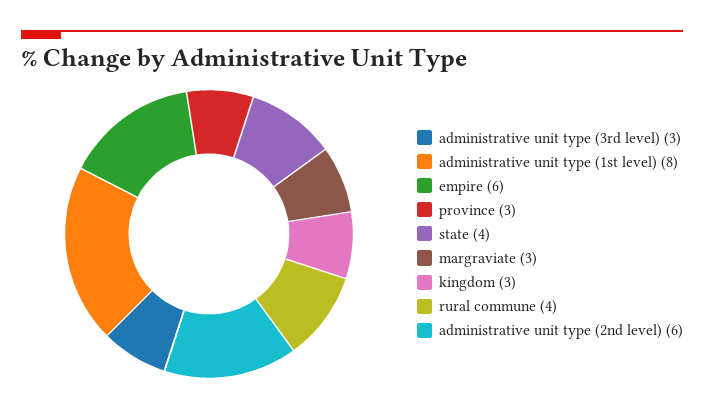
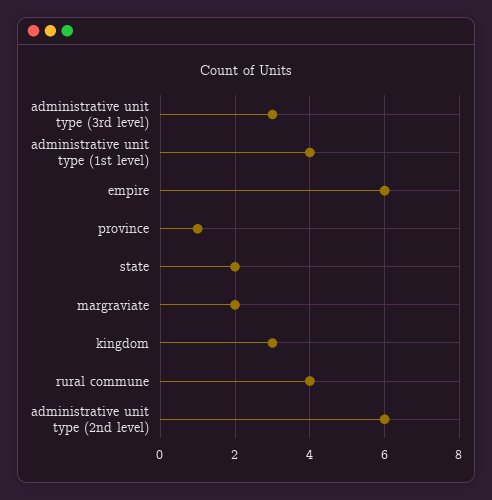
administrative unit type (1st level): 8 -> 4
province: 3 -> 1
state: 4 -> 2
margraviate: 3 -> 2

